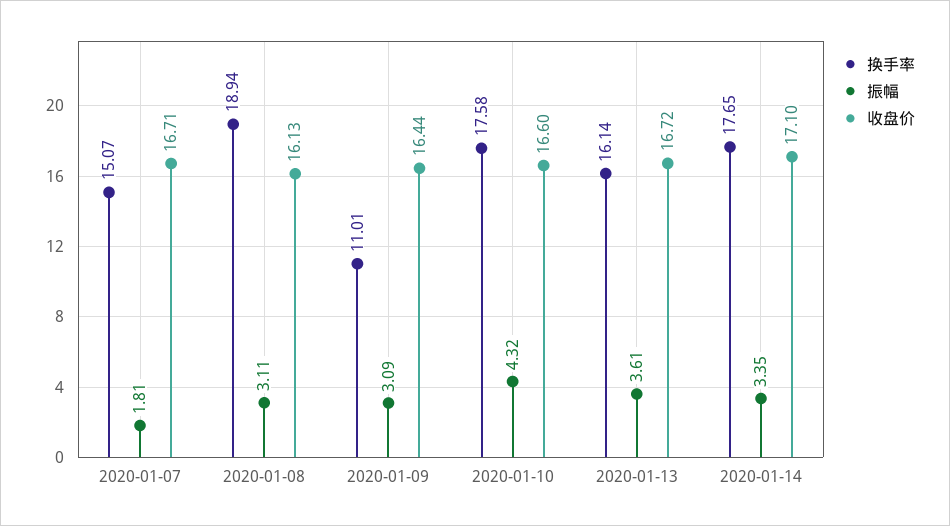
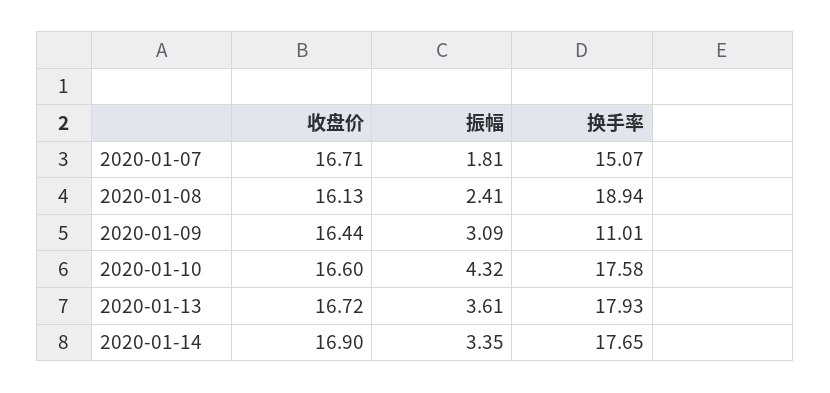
振幅, 2020-01-08: 3.11 -> 2.41
换手率, 2020-01-13: 16.14 -> 17.93
收盘价, 2020-01-14: 17.1 -> 16.9

